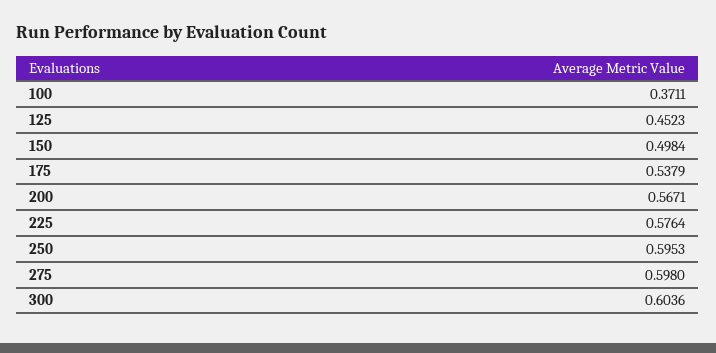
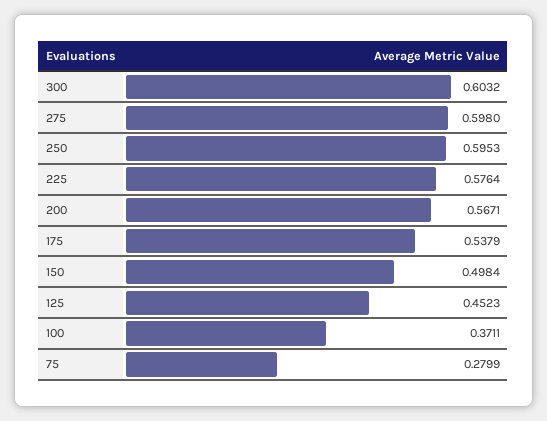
300: 0.6036 -> 0.6032
75: none -> 0.2799

